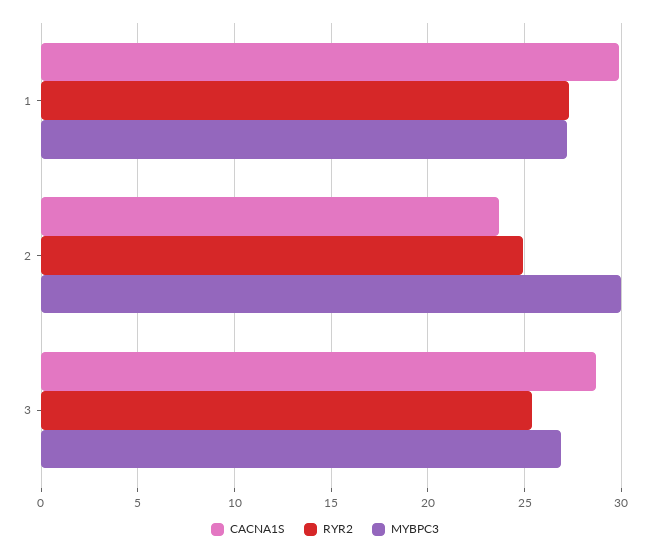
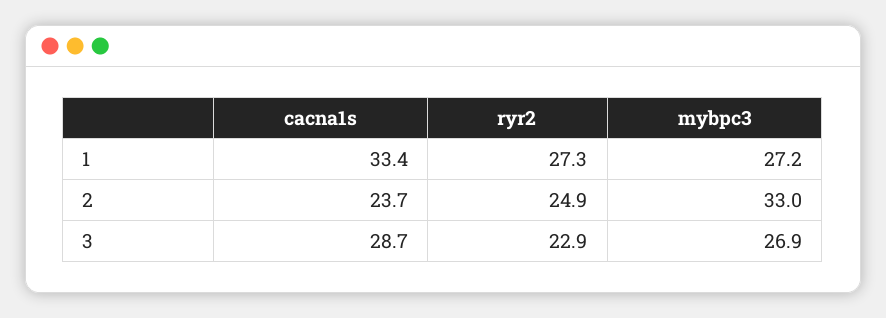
CACNA1S, 1: 30 -> 33.4
MYBPC3, 2: 30 -> 33
RYR2, 3: 25.5 -> 22.9

